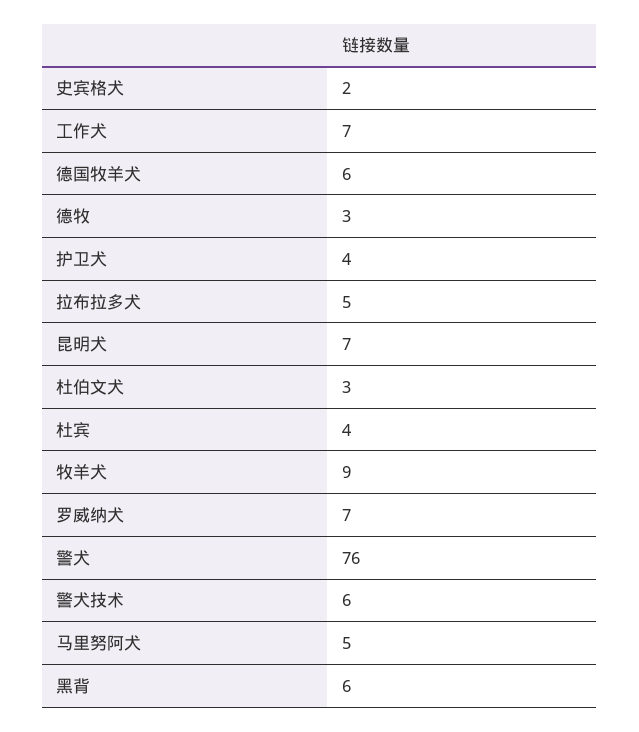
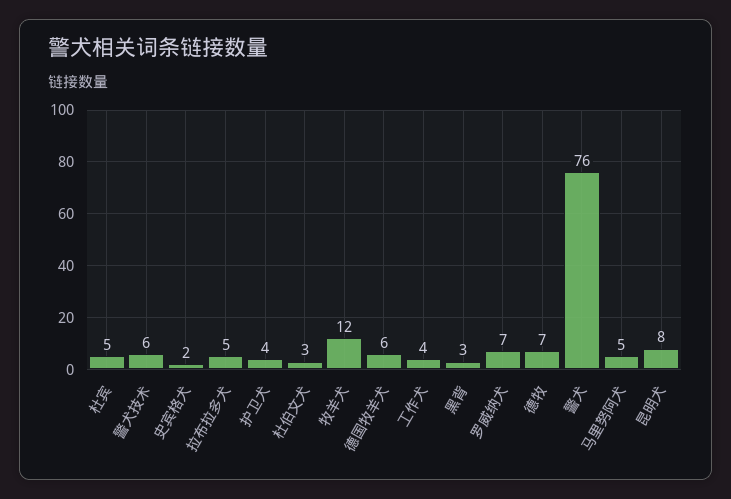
工作犬: 7 -> 4
德牧: 3 -> 7
昆明犬: 7 -> 8
杜宾: 4 -> 5
牧羊犬: 9 -> 12
黑背: 6 -> 3

